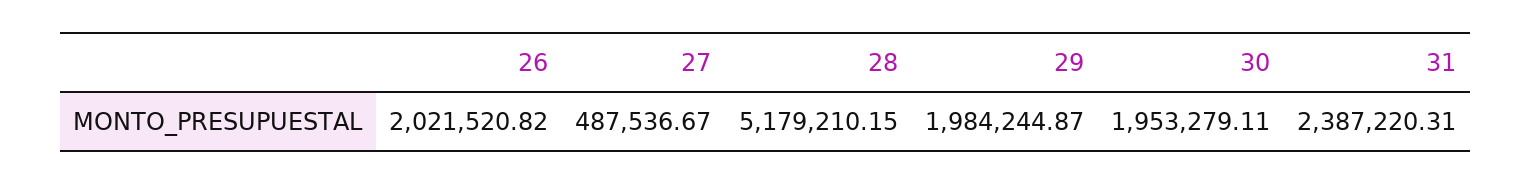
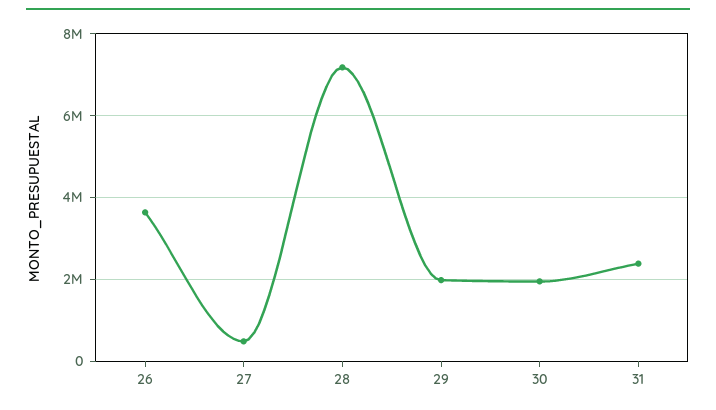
26: 2021520.82 -> 3600000
28: 5179210.15 -> 7200000

